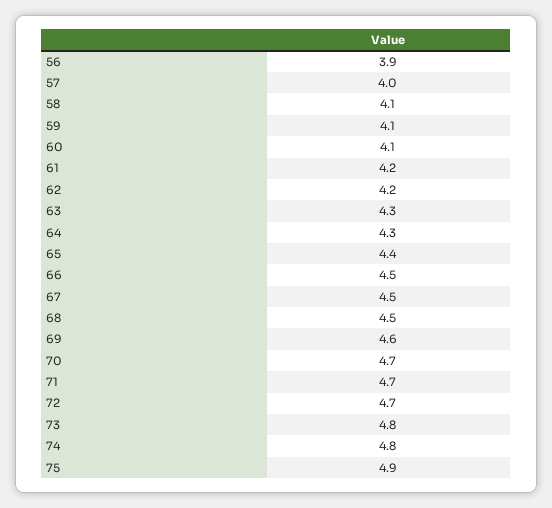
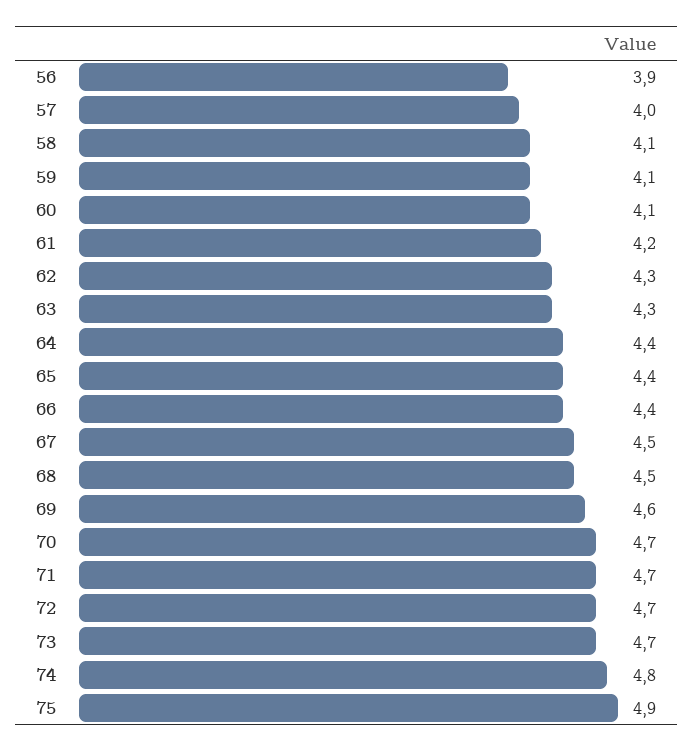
62: 4.2 -> 4.3
64: 4.3 -> 4.4
66: 4.5 -> 4.4
73: 4.8 -> 4.7

